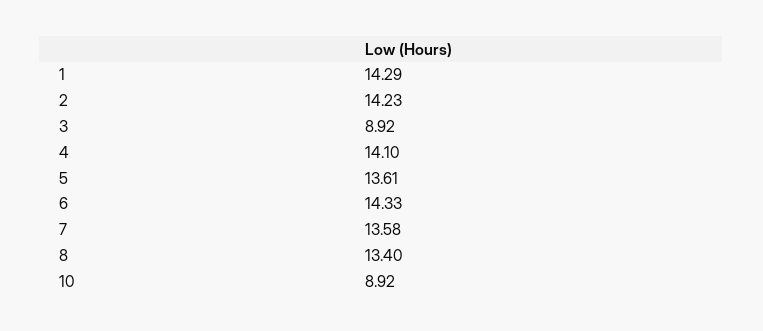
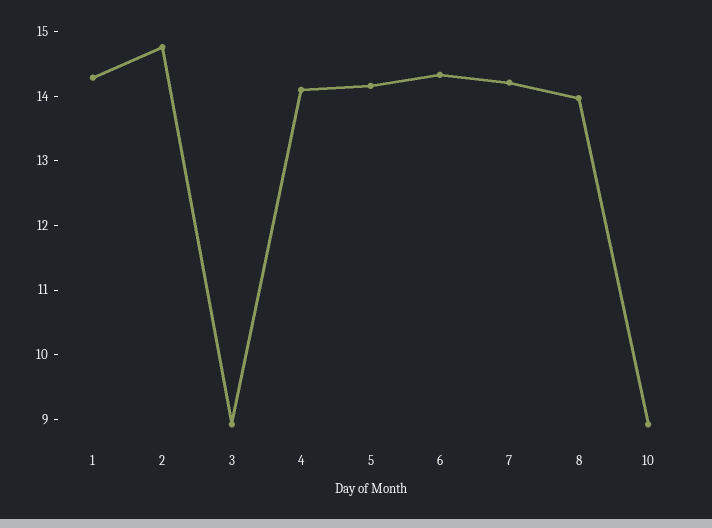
2: 14.23 -> 14.8
5: 13.61 -> 14.2
7: 13.58 -> 14.2
8: 13.4 -> 14

